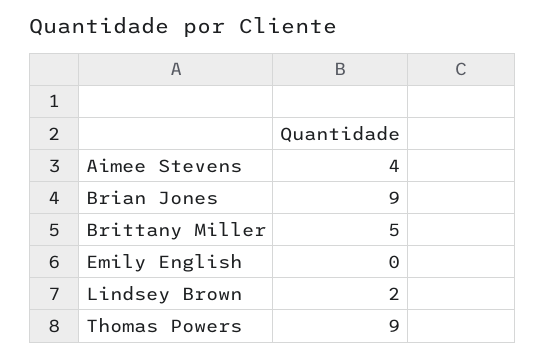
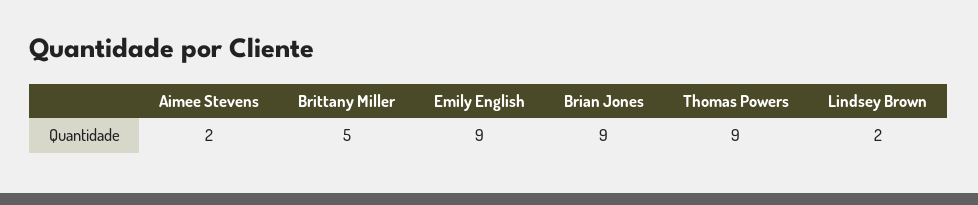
Aimee Stevens: 4 -> 2
Emily English: 0 -> 9

